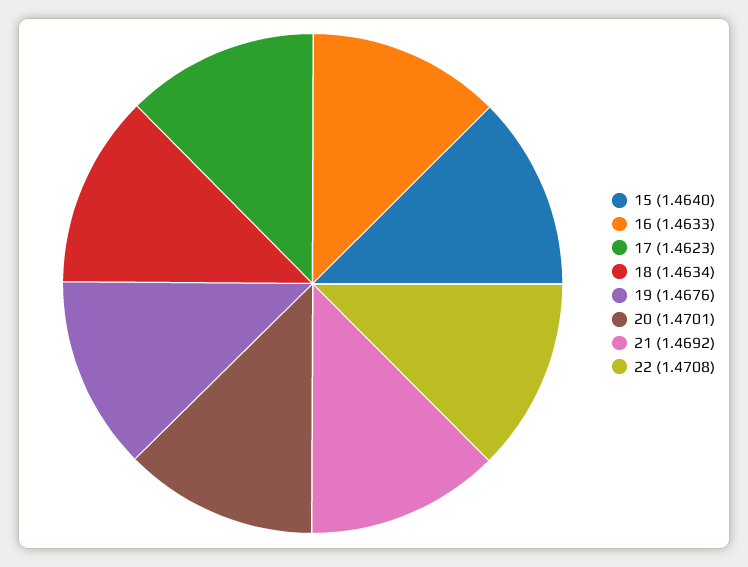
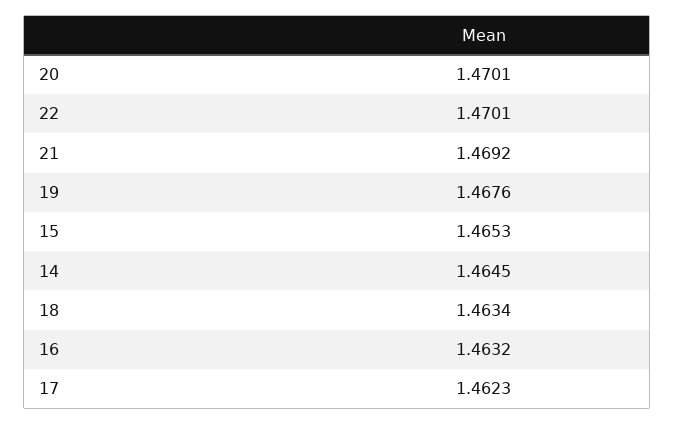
15: 1.464 -> 1.4653
16: 1.4633 -> 1.4632
22: 1.4708 -> 1.4701
14: none -> 1.4645

